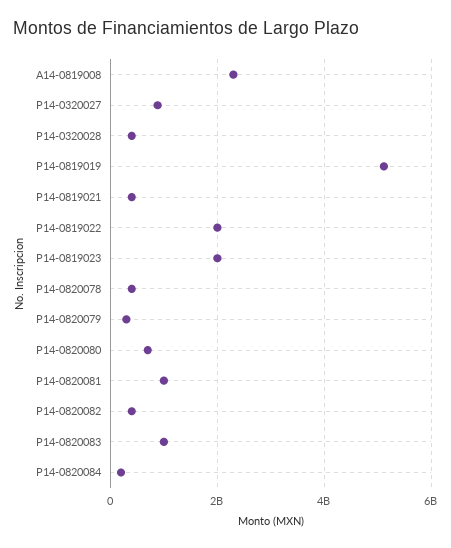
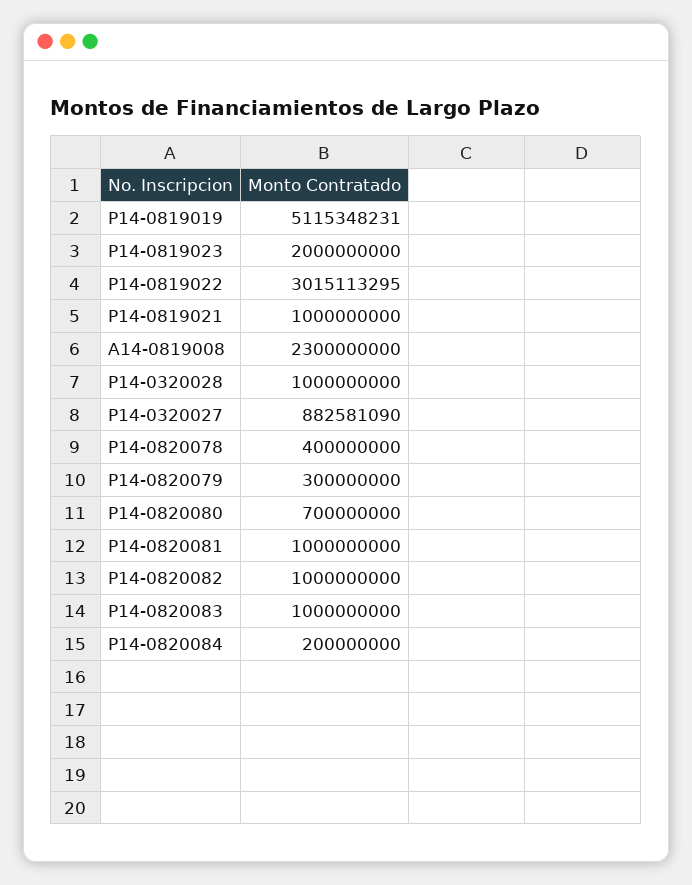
P14-0320028: 400000000 -> 1000000000
P14-0819021: 400000000 -> 1000000000
P14-0819022: 2000000000 -> 3015113295
P14-0820082: 400000000 -> 1000000000

